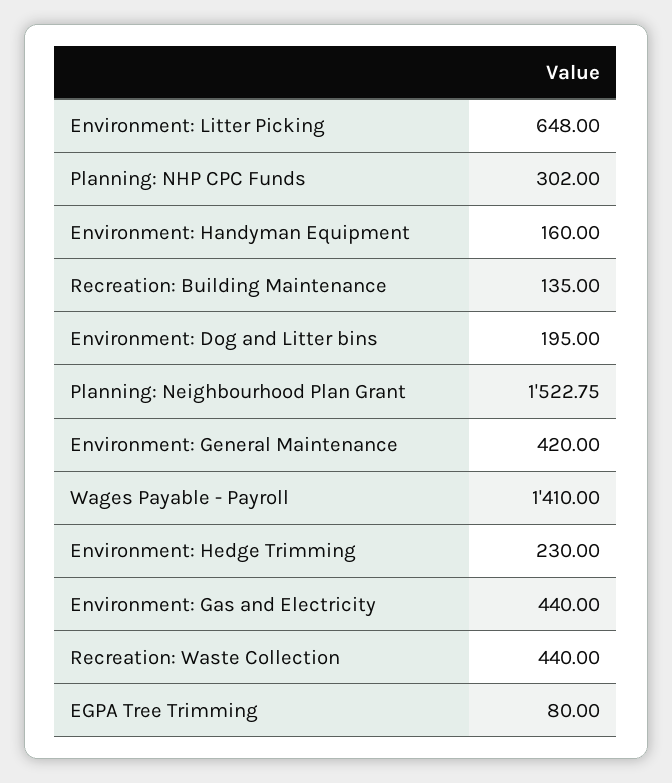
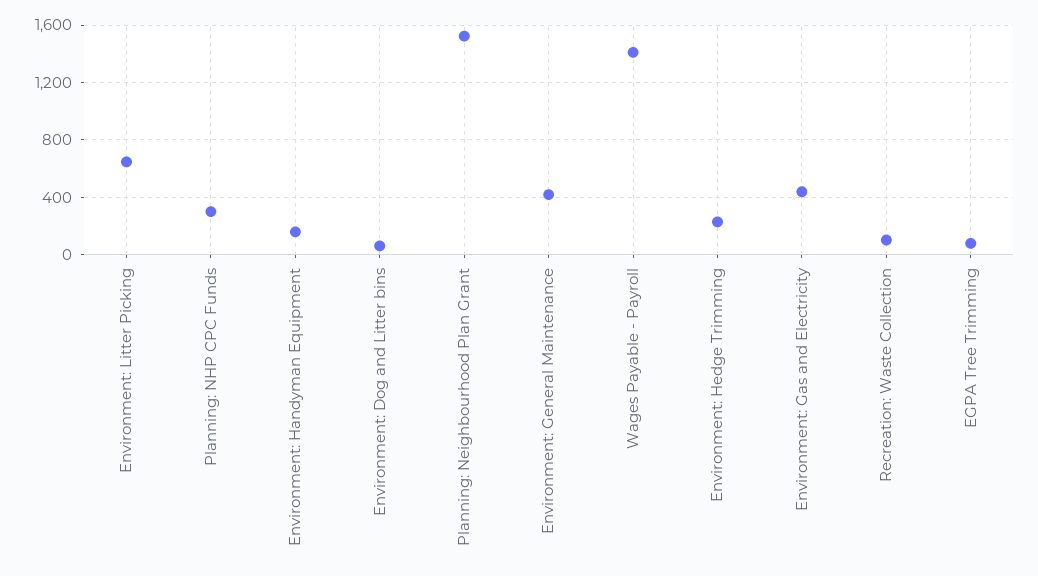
Recreation: Building Maintenance: 135 -> none
Environment: Dog and Litter bins: 195 -> 50
Recreation: Waste Collection: 440 -> 100

